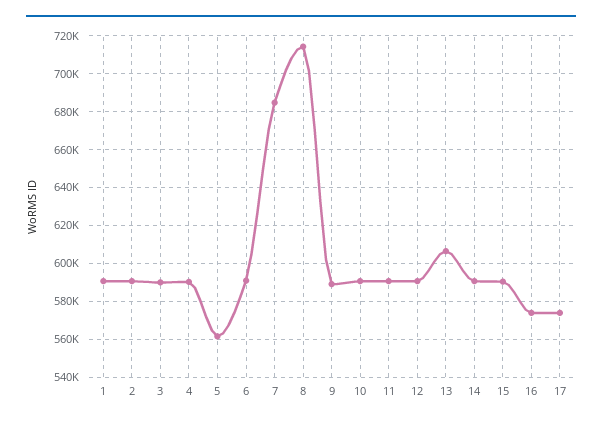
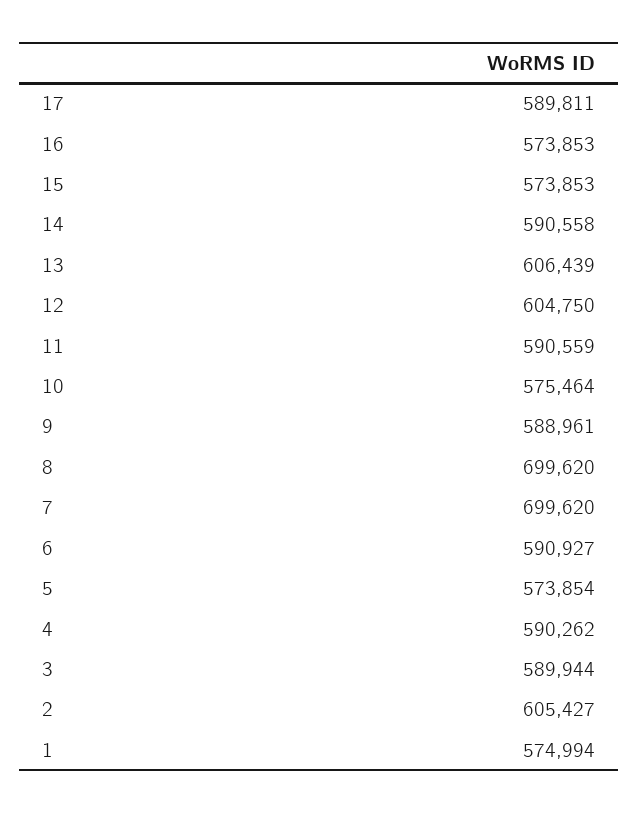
1: 590000 -> 574994
2: 590000 -> 605427
5: 560000 -> 573854
7: 685000 -> 699620
8: 715000 -> 699620
10: 590000 -> 575464
12: 590000 -> 604750
15: 590000 -> 573853
17: 575000 -> 589811

